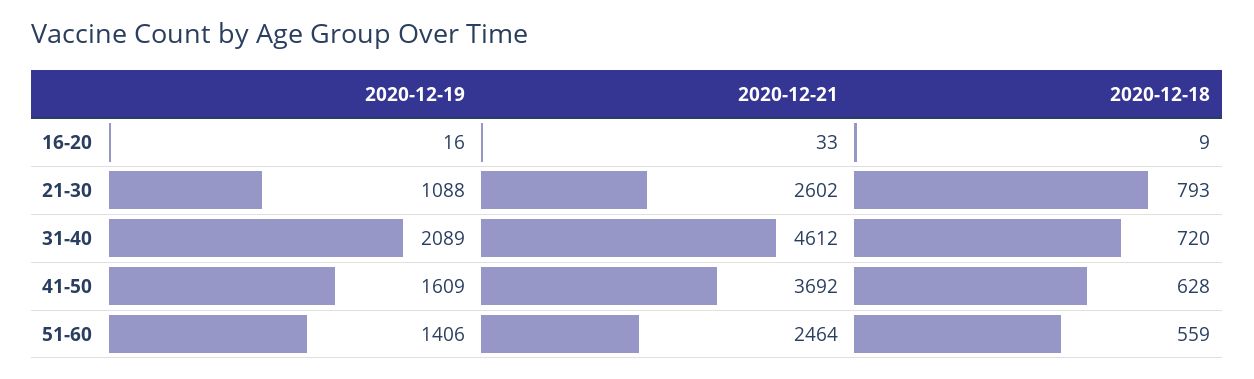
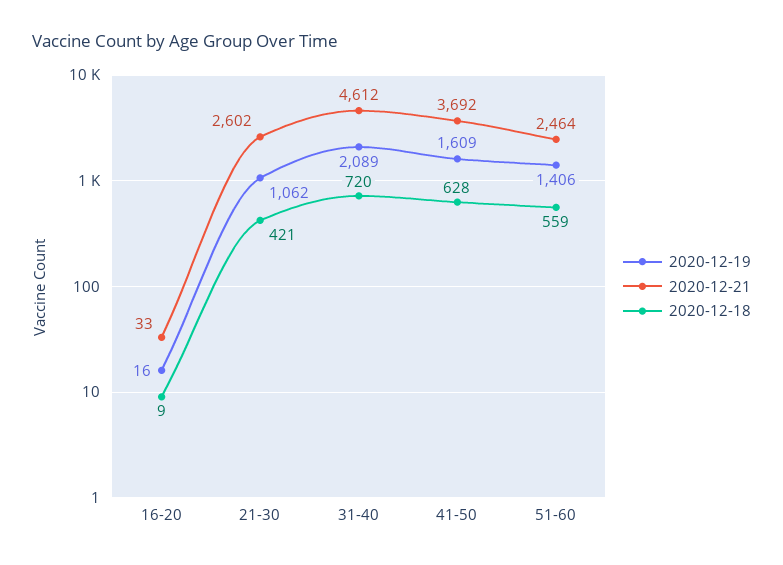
2020-12-19, 21-30: 1088 -> 1062
2020-12-18, 21-30: 793 -> 421

